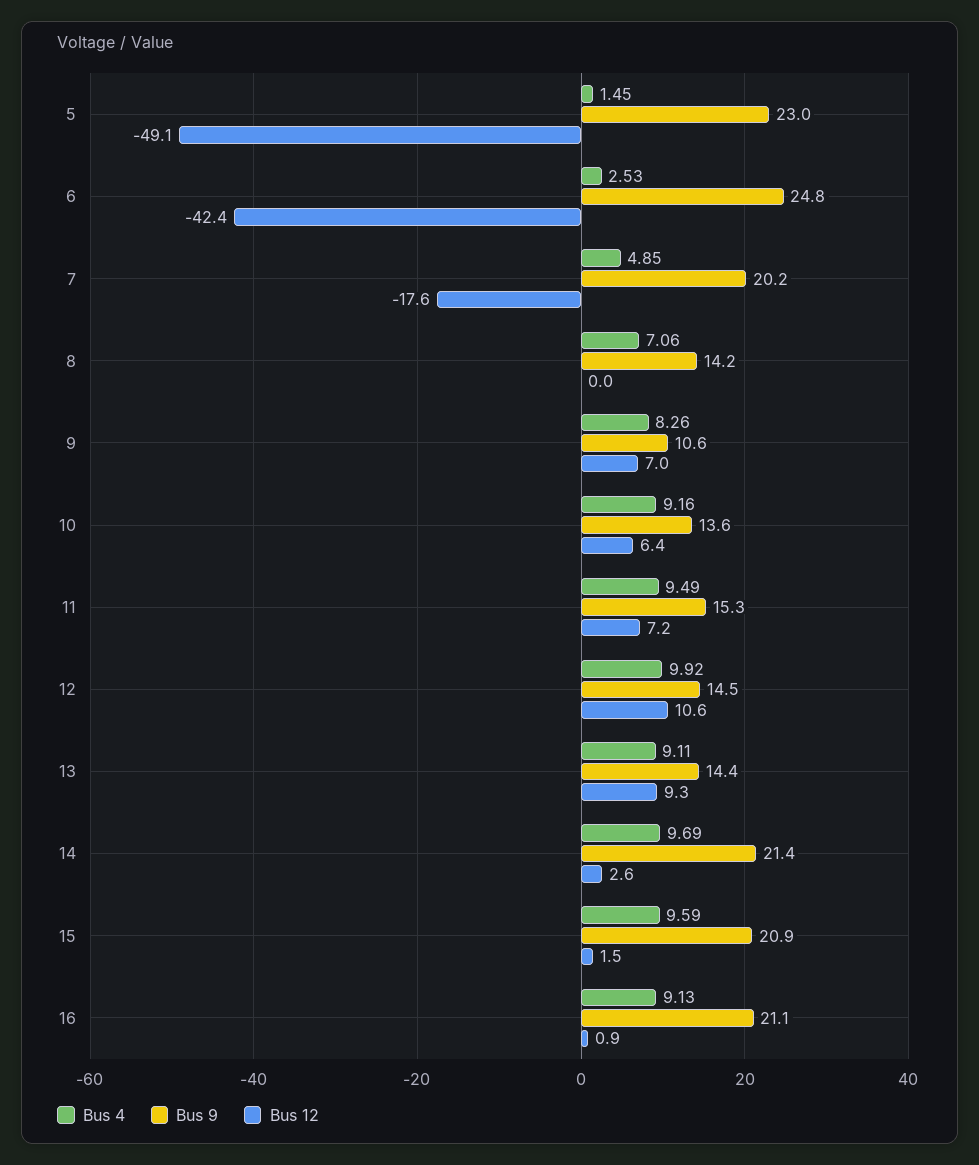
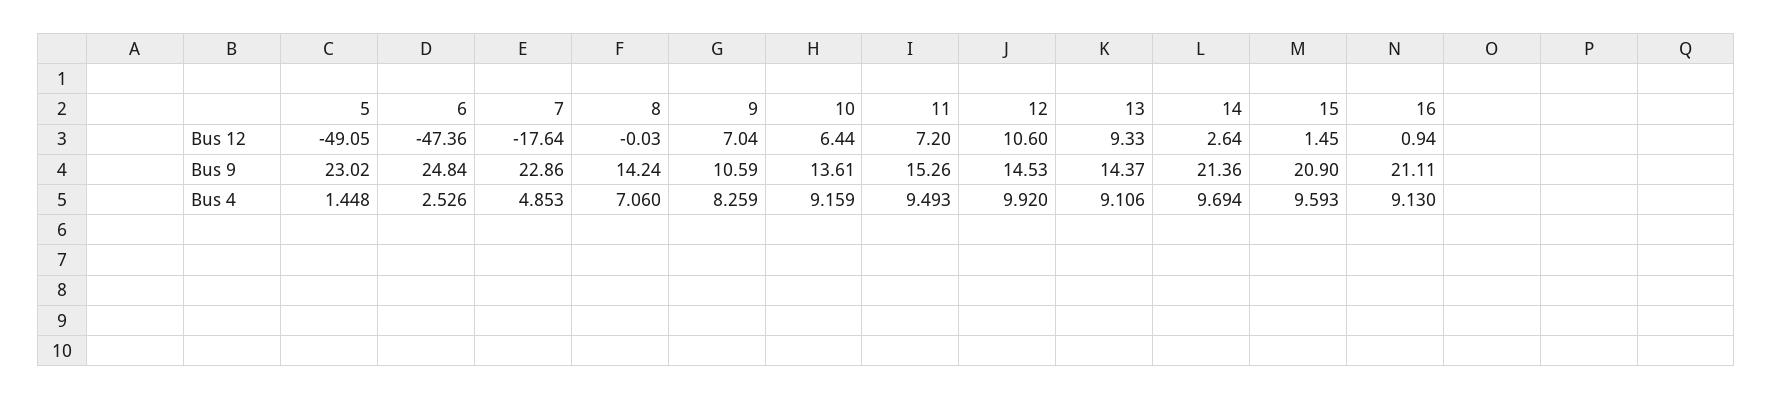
Bus 12, 6: -42.4 -> -47.36
Bus 9, 7: 20.2 -> 22.86

